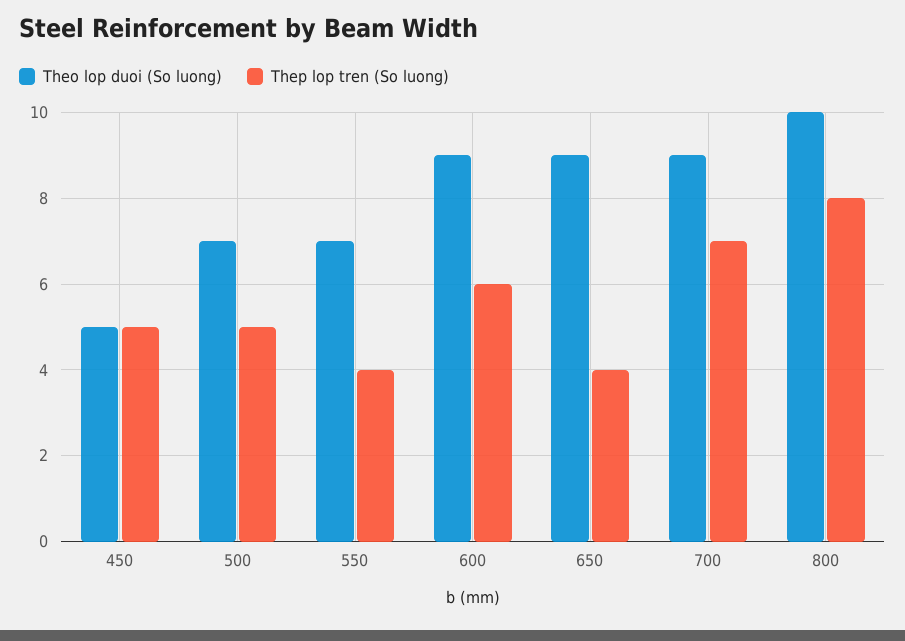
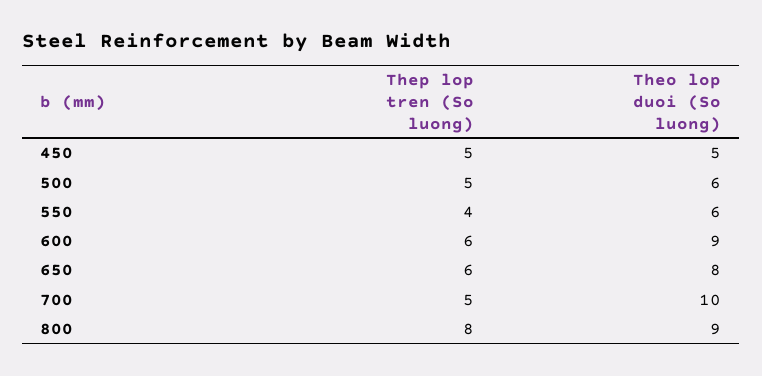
Theo lop duoi (So luong), 500: 7 -> 6
Theo lop duoi (So luong), 550: 7 -> 6
Theo lop duoi (So luong), 650: 9 -> 8
Thep lop tren (So luong), 650: 4 -> 6
Theo lop duoi (So luong), 700: 9 -> 10
Thep lop tren (So luong), 700: 7 -> 5
Theo lop duoi (So luong), 800: 10 -> 9

